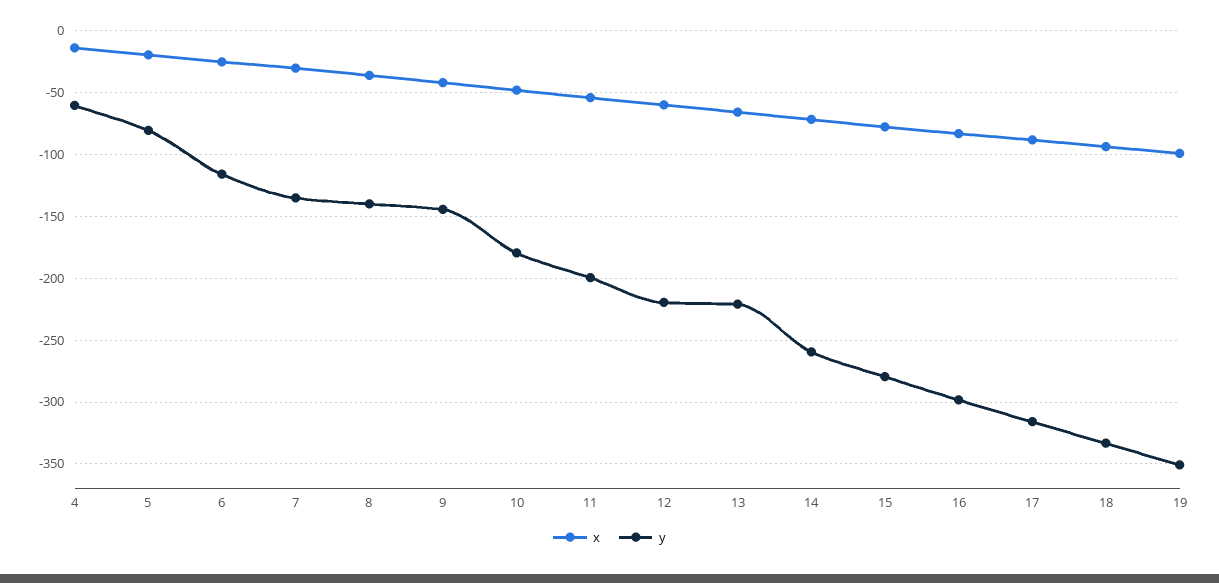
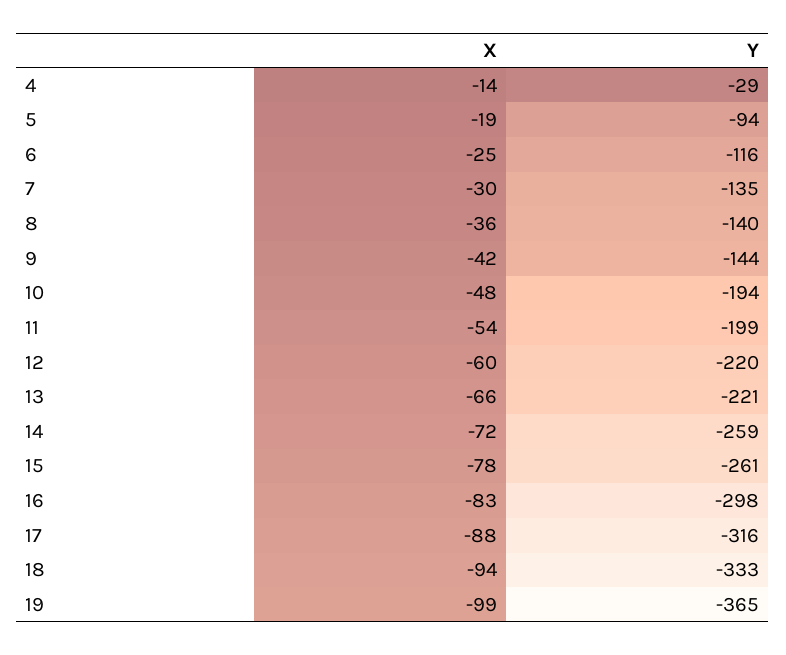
y, 4: -60 -> -29
y, 5: -80 -> -94
y, 10: -180 -> -194
y, 15: -280 -> -261
y, 19: -350 -> -365

